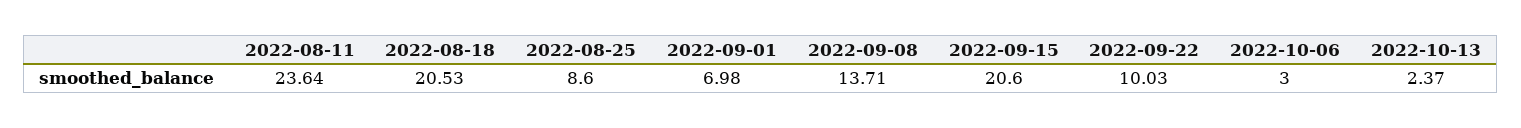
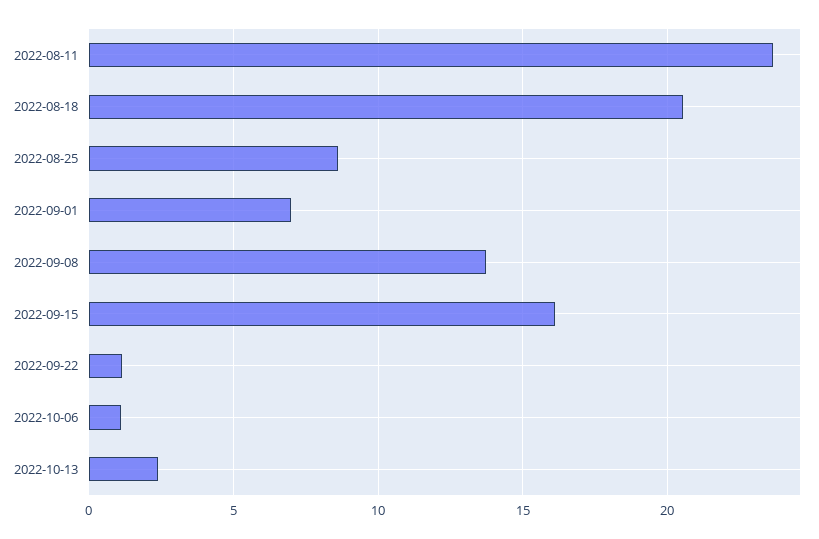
2022-09-15: 20.6 -> 16
2022-09-22: 10.03 -> 1
2022-10-06: 3 -> 1

